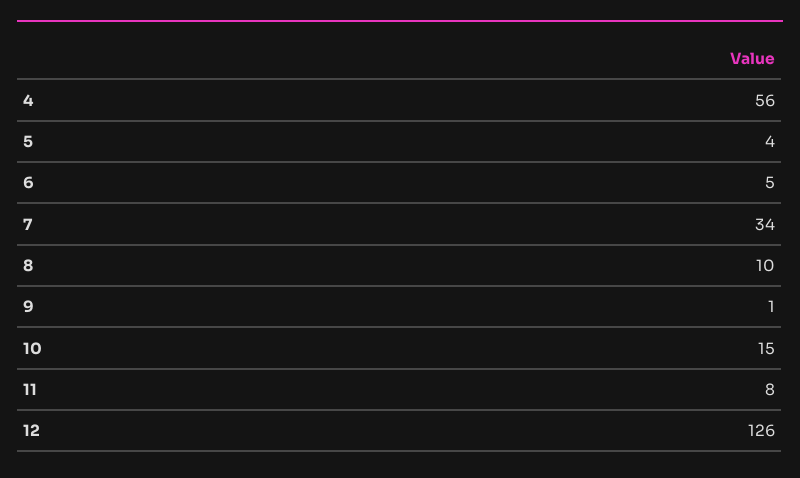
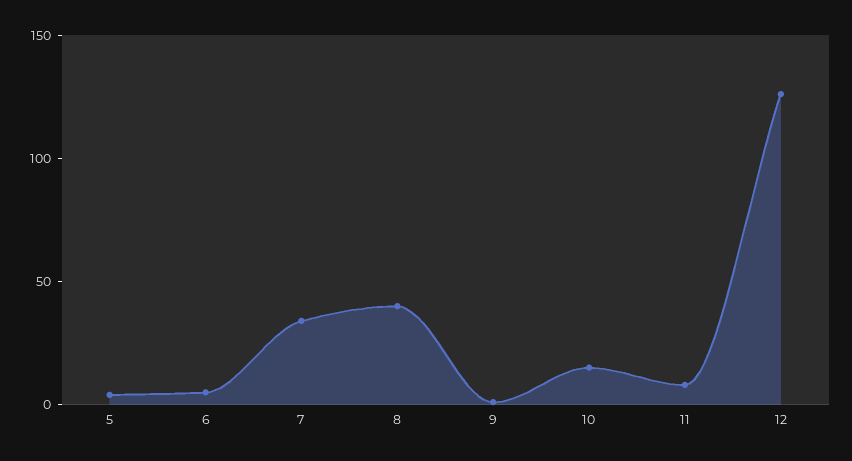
4: 56 -> none
8: 10 -> 40

